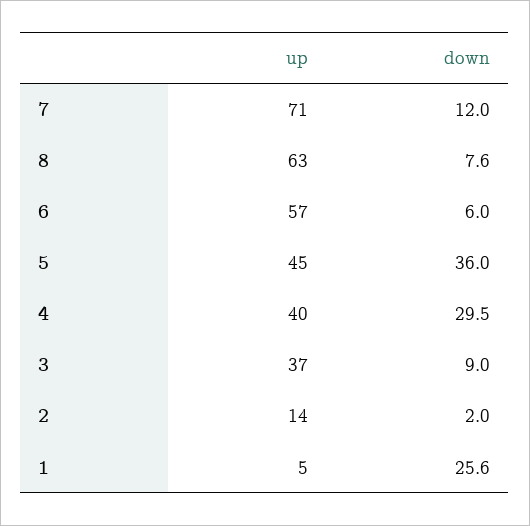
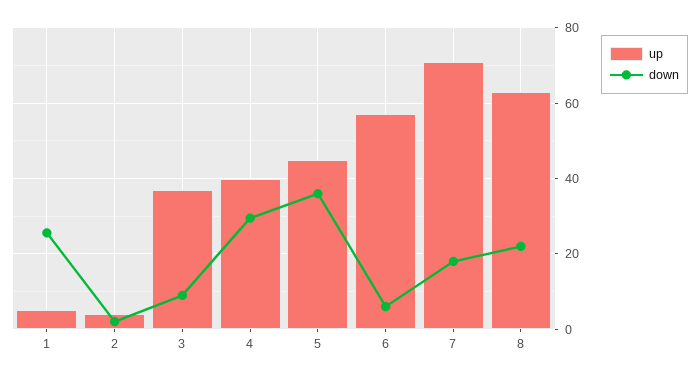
down, 7: 12 -> 18
down, 8: 7.6 -> 22
up, 2: 14 -> 4

